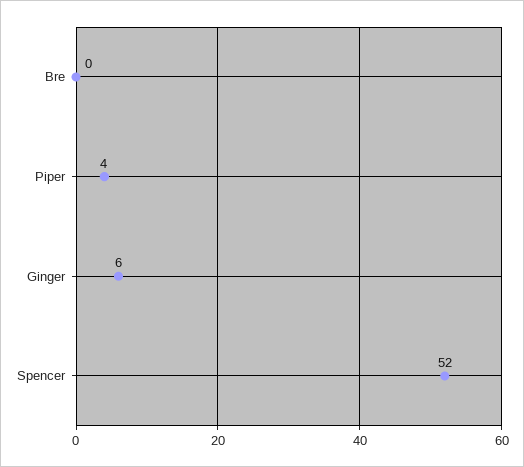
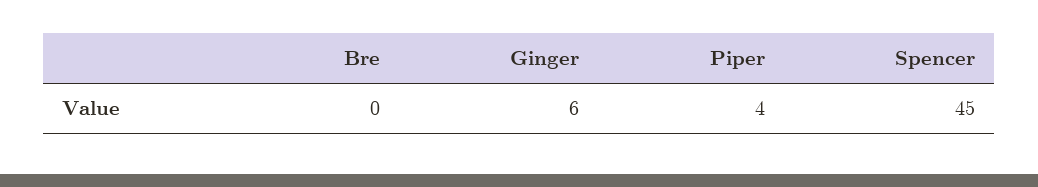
Spencer: 52 -> 45

